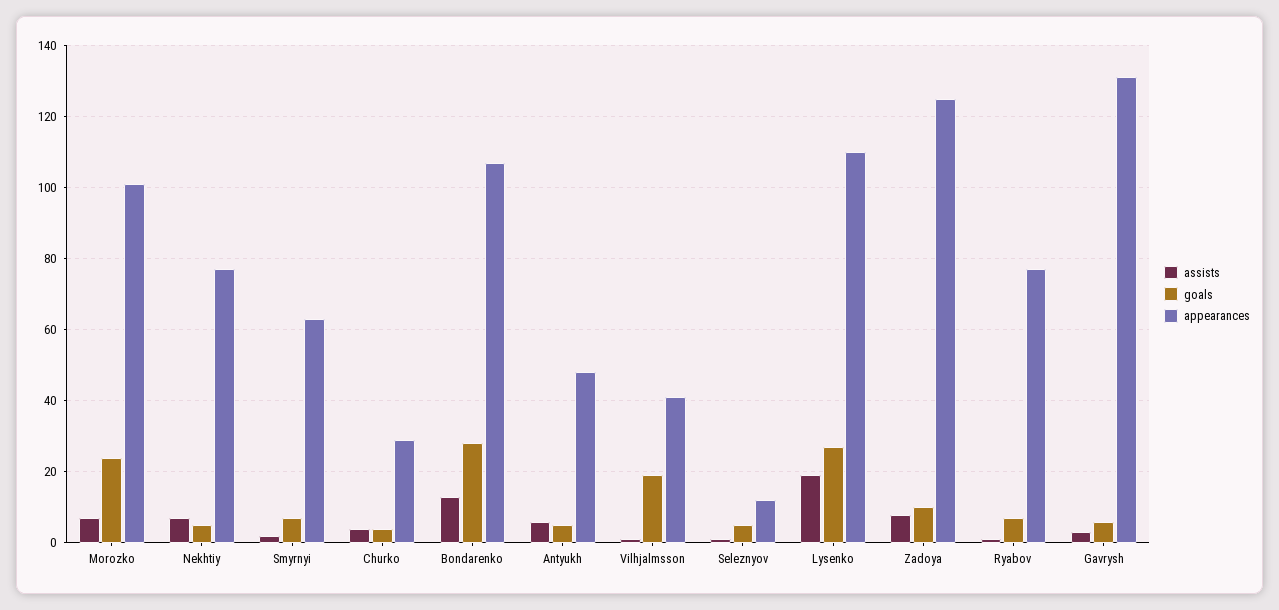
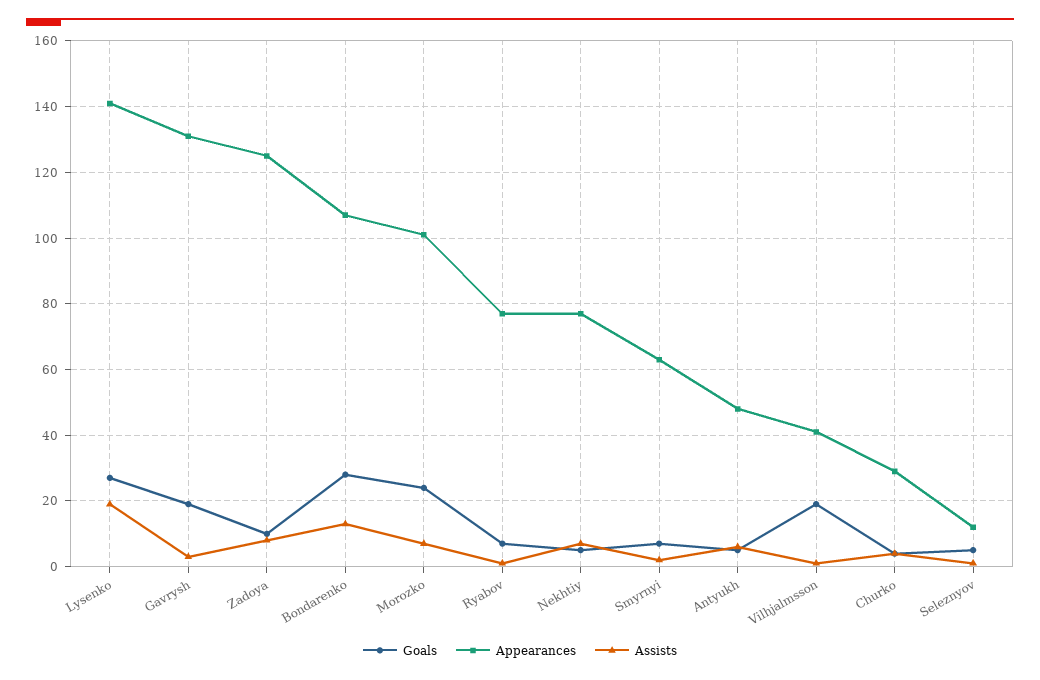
appearances, Lysenko: 110 -> 140
goals, Gavrysh: 5 -> 20

